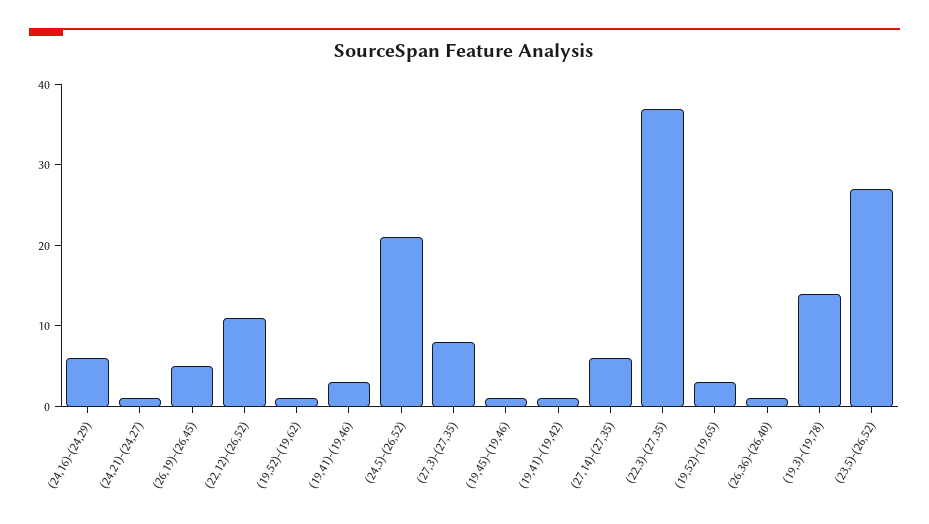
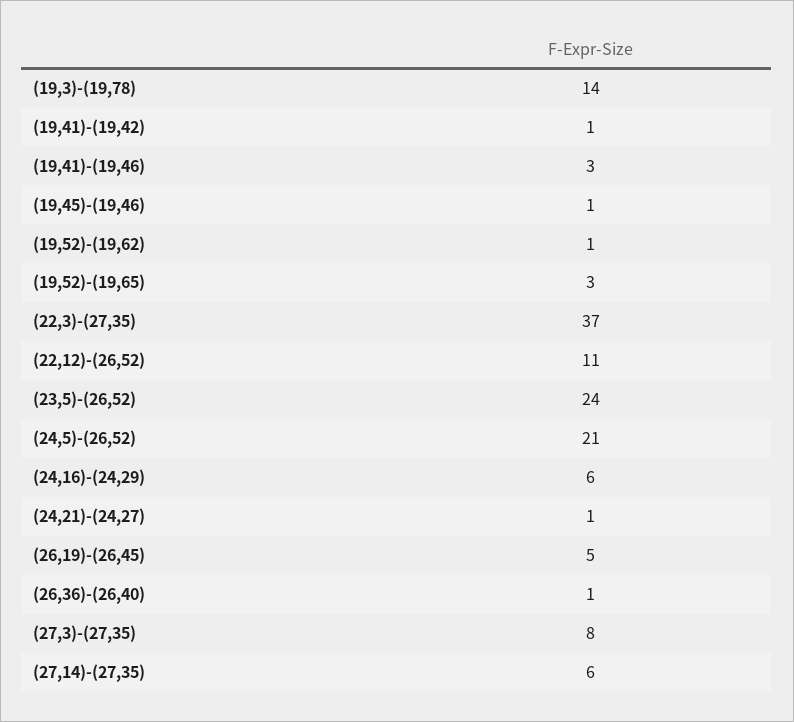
(23,5)-(26,52): 27 -> 24

